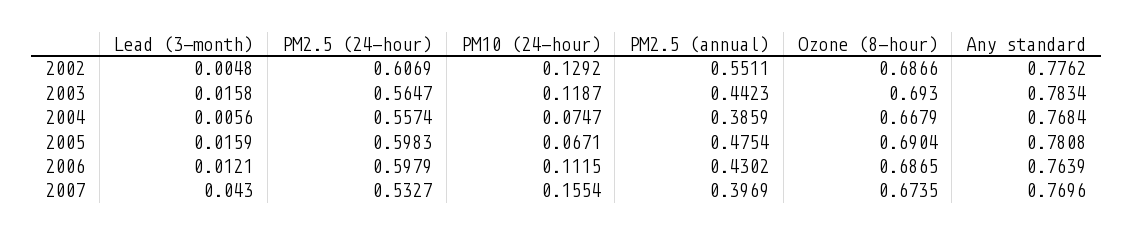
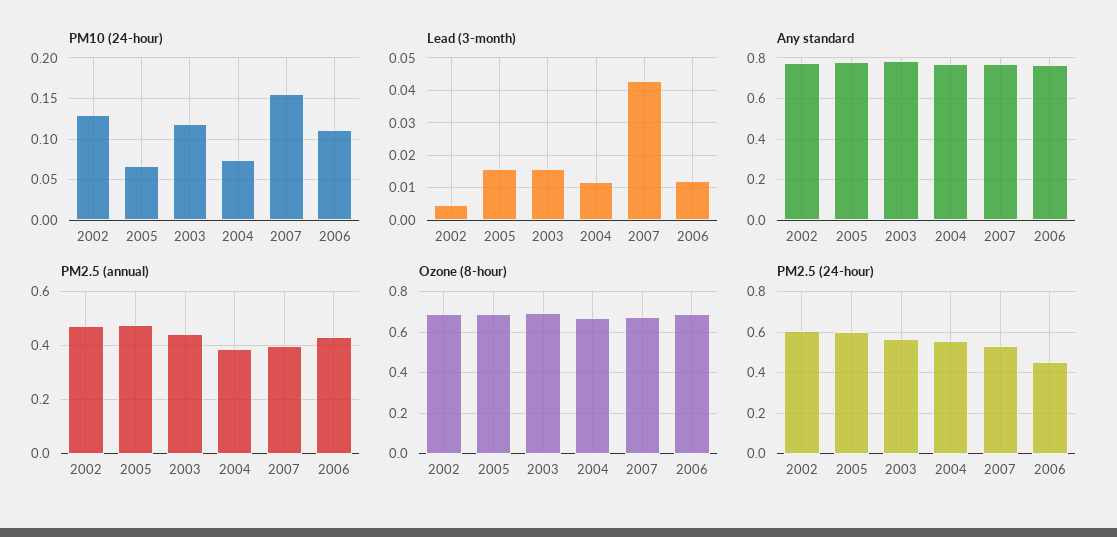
PM2.5 (annual), 2002: 0.5511 -> 0.475
Lead (3-month), 2004: 0.0056 -> 0.012
PM2.5 (24-hour), 2006: 0.5979 -> 0.45

